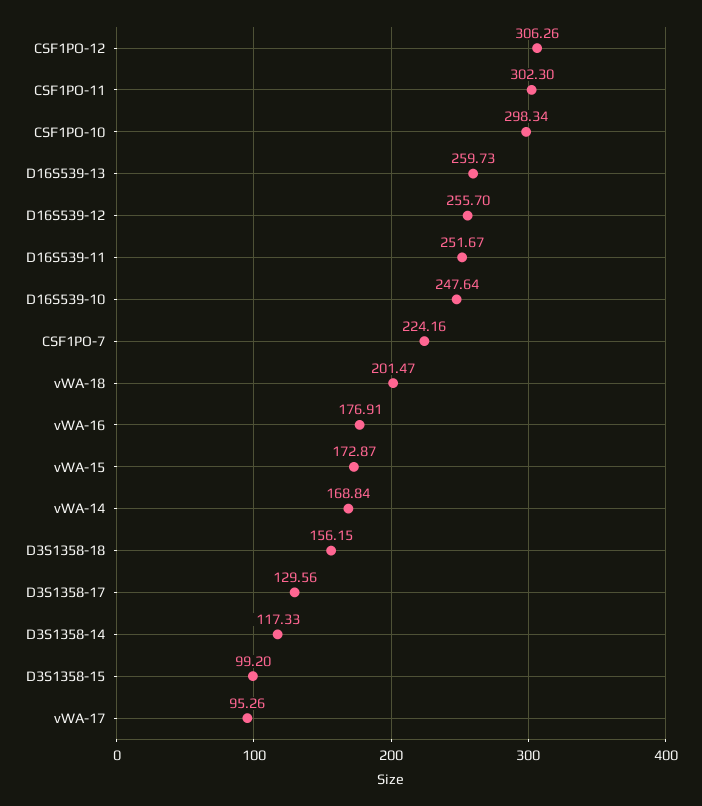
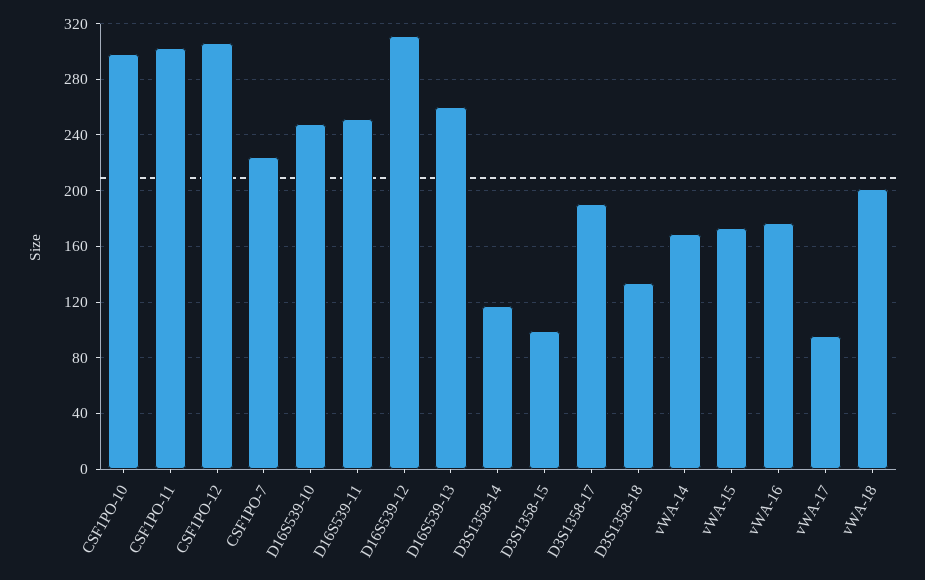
D16S539-12: 255.7 -> 310
D3S1358-18: 156.15 -> 135
D3S1358-17: 129.56 -> 190

